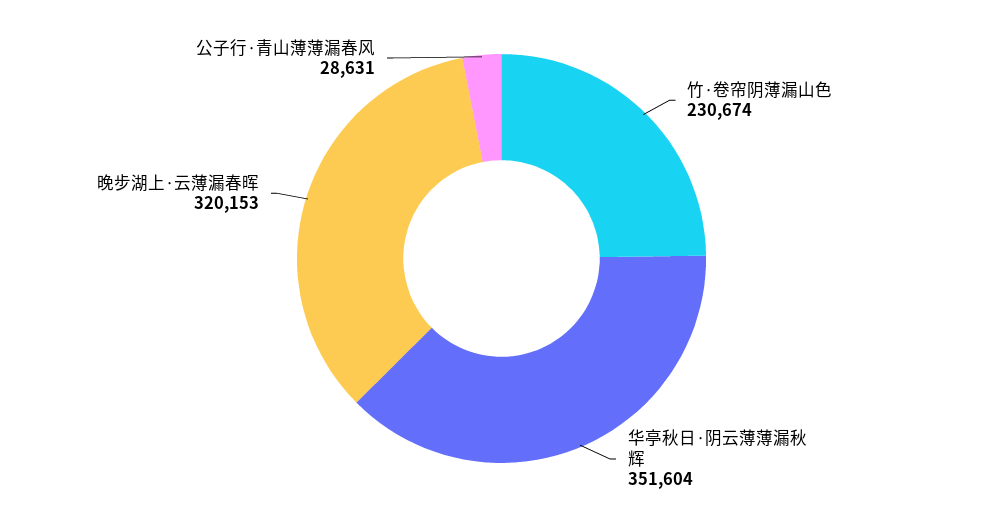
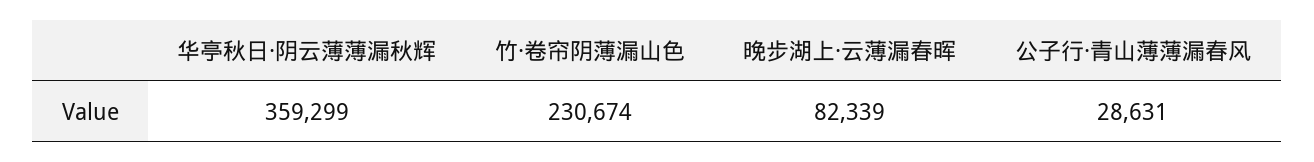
华亭秋日·阴云薄薄漏秋辉: 351604 -> 359299
晚步湖上·云薄漏春晖: 320153 -> 82339

